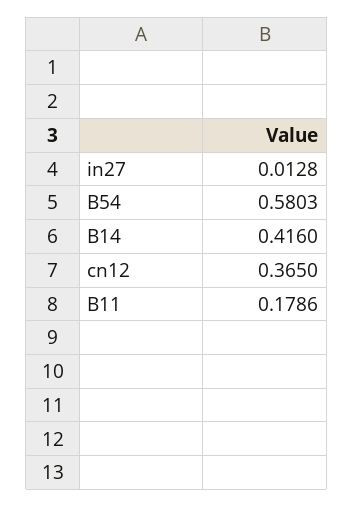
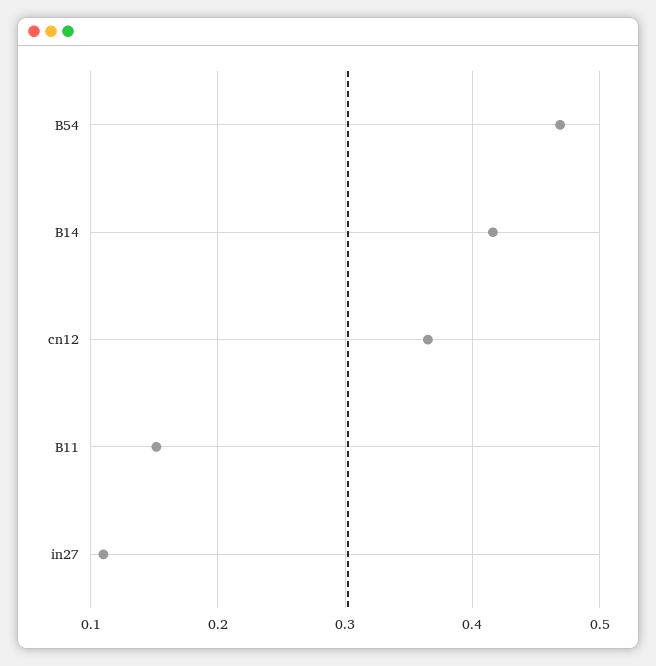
in27: 0.0128 -> 0.11
B54: 0.5803 -> 0.47
B11: 0.1786 -> 0.15

